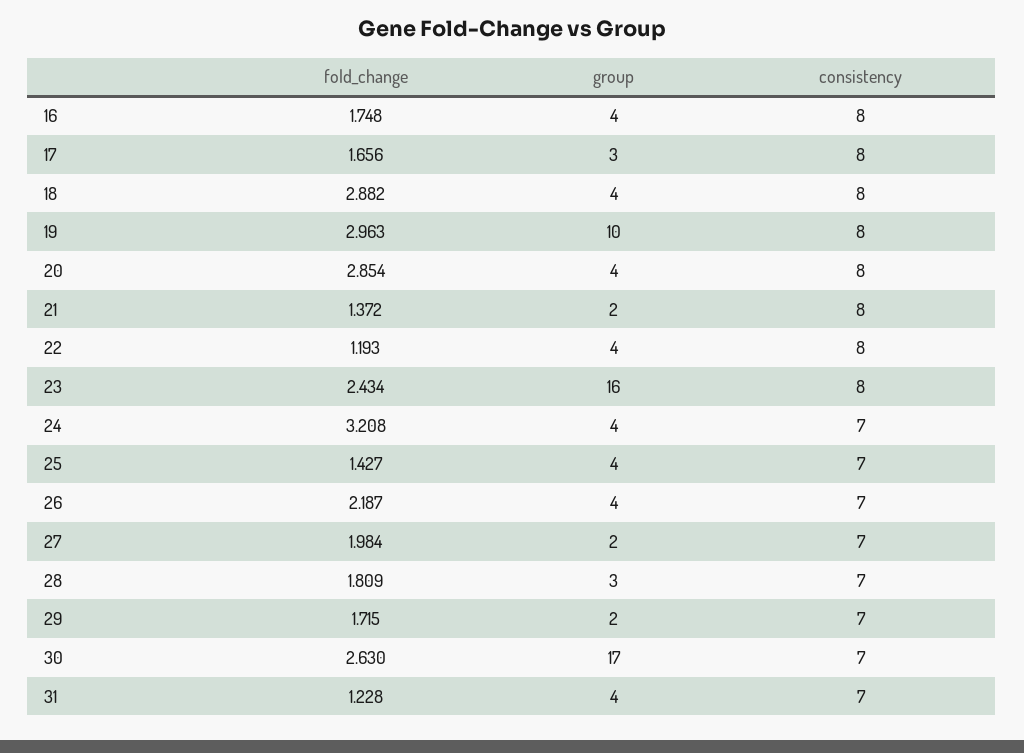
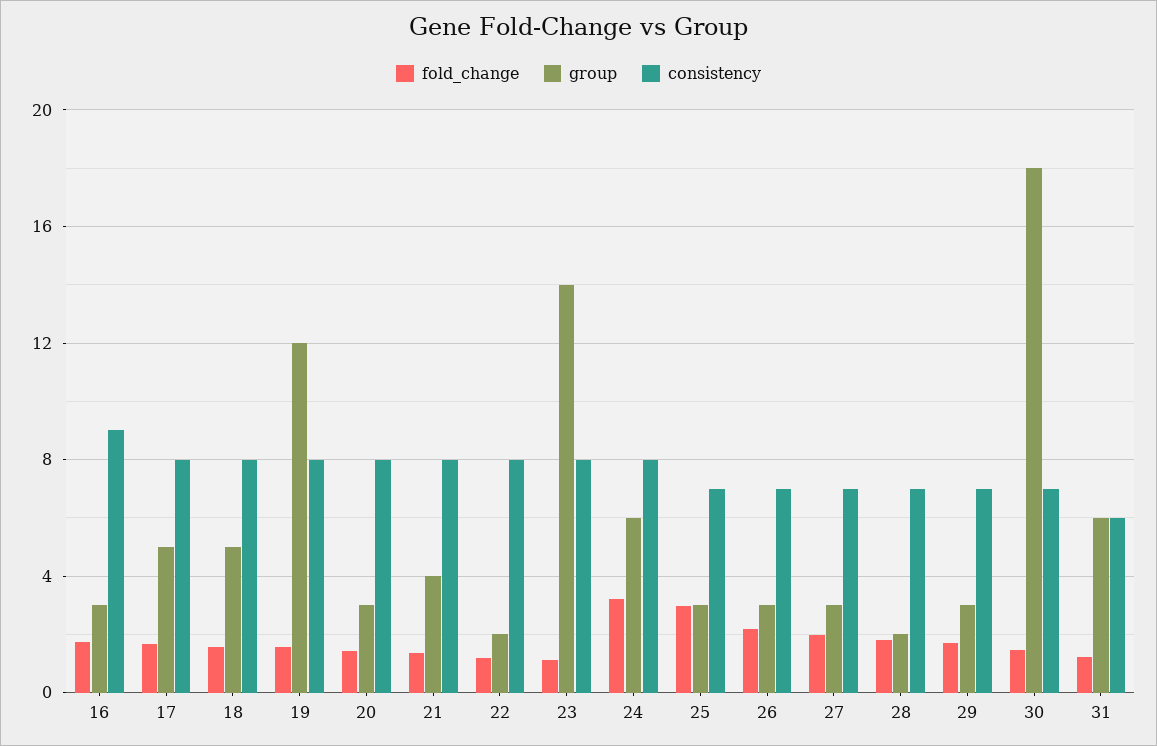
group, 16: 4 -> 3
consistency, 16: 8 -> 9
group, 17: 3 -> 5
fold_change, 18: 2.882 -> 1.5
group, 18: 4 -> 5
fold_change, 19: 2.963 -> 1.5
group, 19: 10 -> 12
fold_change, 20: 2.854 -> 1.5
group, 20: 4 -> 3
group, 21: 2 -> 4
group, 22: 4 -> 2
fold_change, 23: 2.434 -> 1
group, 23: 16 -> 14
group, 24: 4 -> 6
consistency, 24: 7 -> 8
fold_change, 25: 1.427 -> 3
group, 25: 4 -> 3
group, 26: 4 -> 3
group, 27: 2 -> 3
group, 28: 3 -> 2
group, 29: 2 -> 3
fold_change, 30: 2.63 -> 1.5
group, 30: 17 -> 18
group, 31: 4 -> 6
consistency, 31: 7 -> 6

